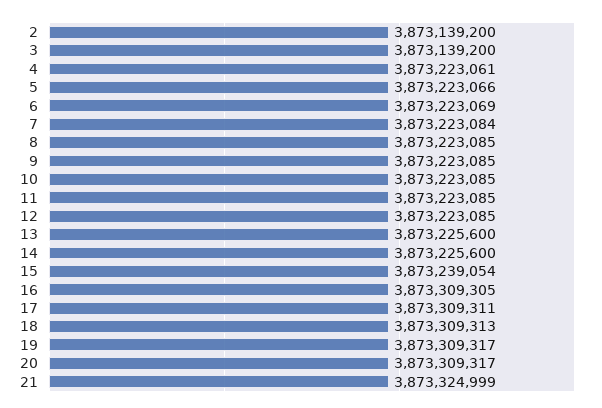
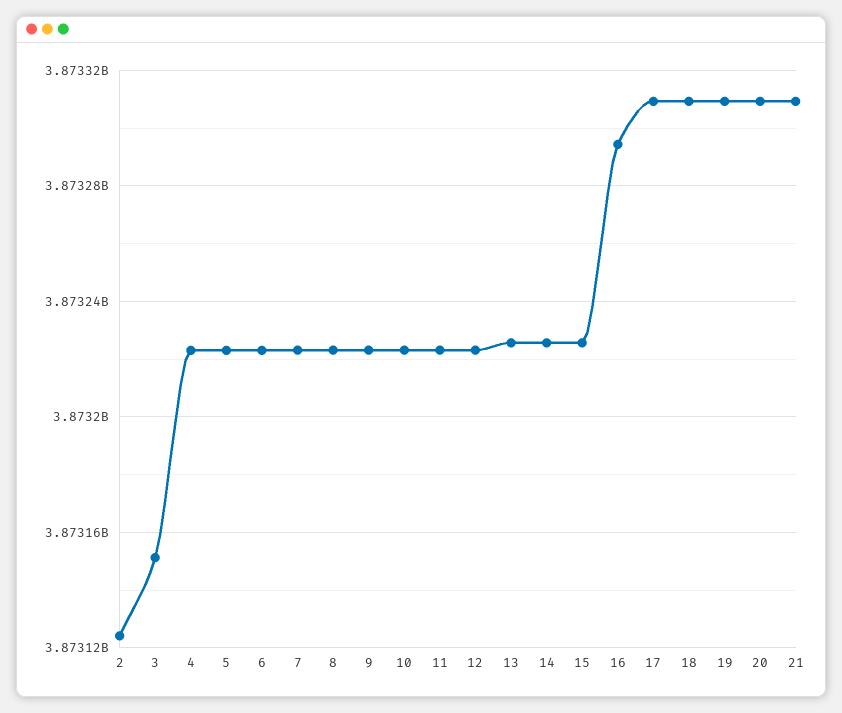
2: 3873139200 -> 3873125000
3: 3873139200 -> 3873150000
15: 3873239054 -> 3873225000
16: 3873309305 -> 3873295000
21: 3873324999 -> 3873310000

